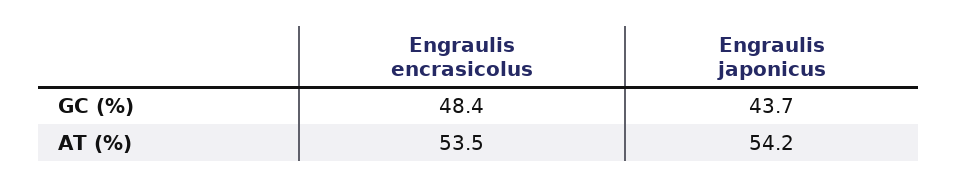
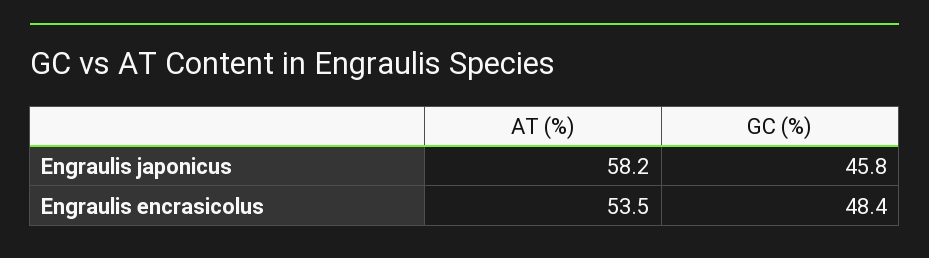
Engraulis japonicus, GC (%): 43.7 -> 45.8
Engraulis japonicus, AT (%): 54.2 -> 58.2

